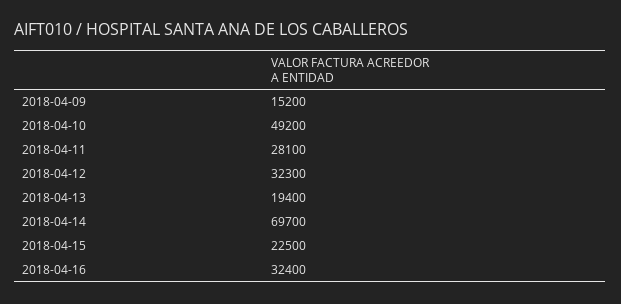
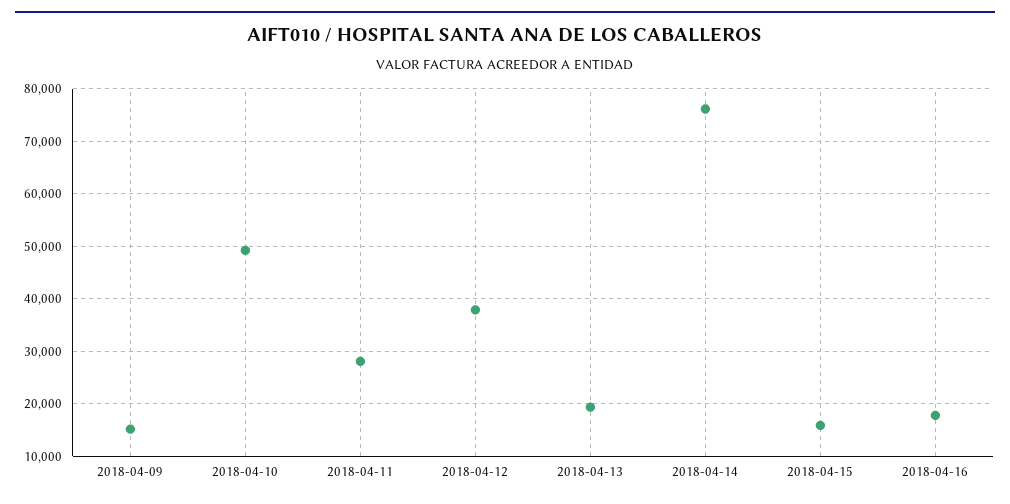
2018-04-12: 32300 -> 38000
2018-04-14: 69700 -> 76000
2018-04-15: 22500 -> 16000
2018-04-16: 32400 -> 18000

